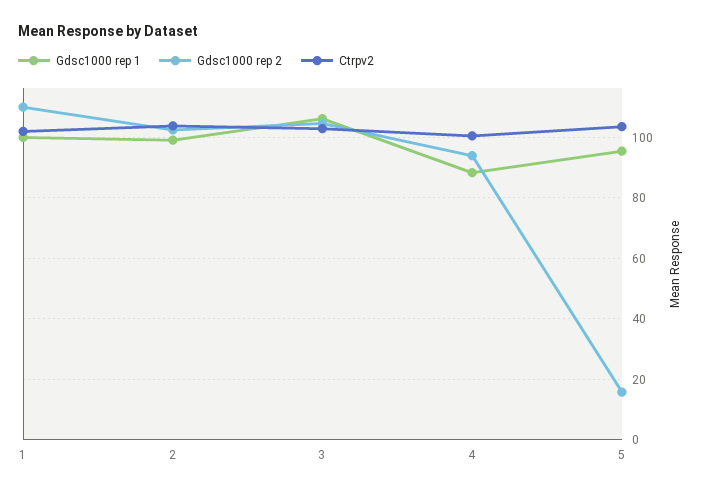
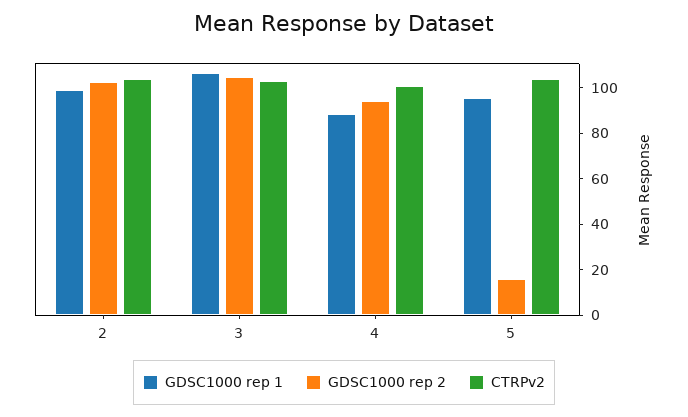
Gdsc1000 rep 1, 1: 100 -> none
Gdsc1000 rep 2, 1: 110 -> none
Ctrpv2, 1: 102 -> none

